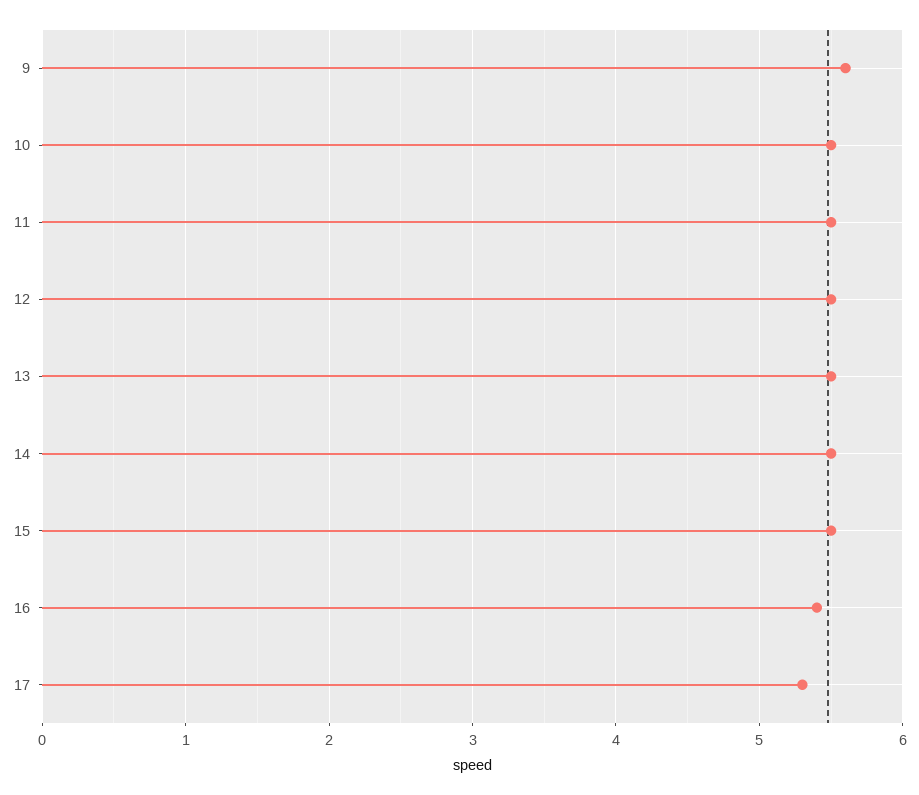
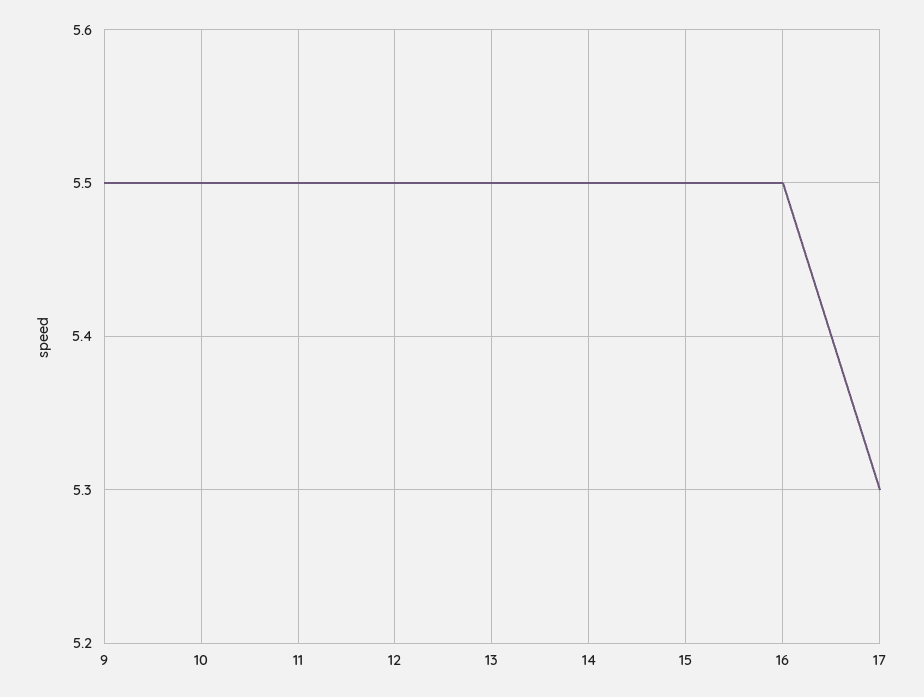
9: 5.6 -> 5.5
16: 5.4 -> 5.5

